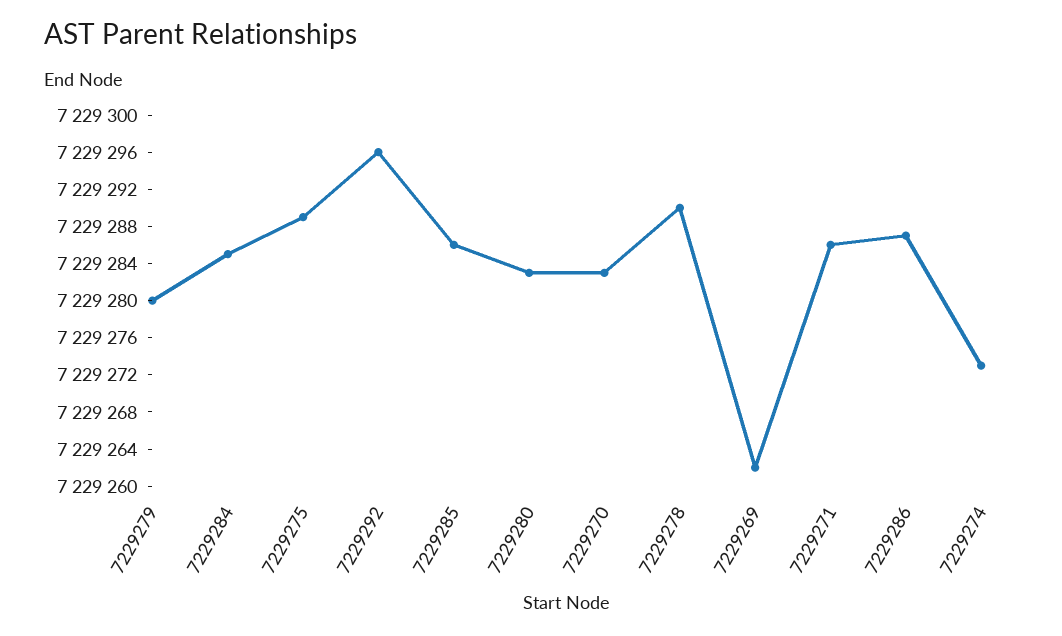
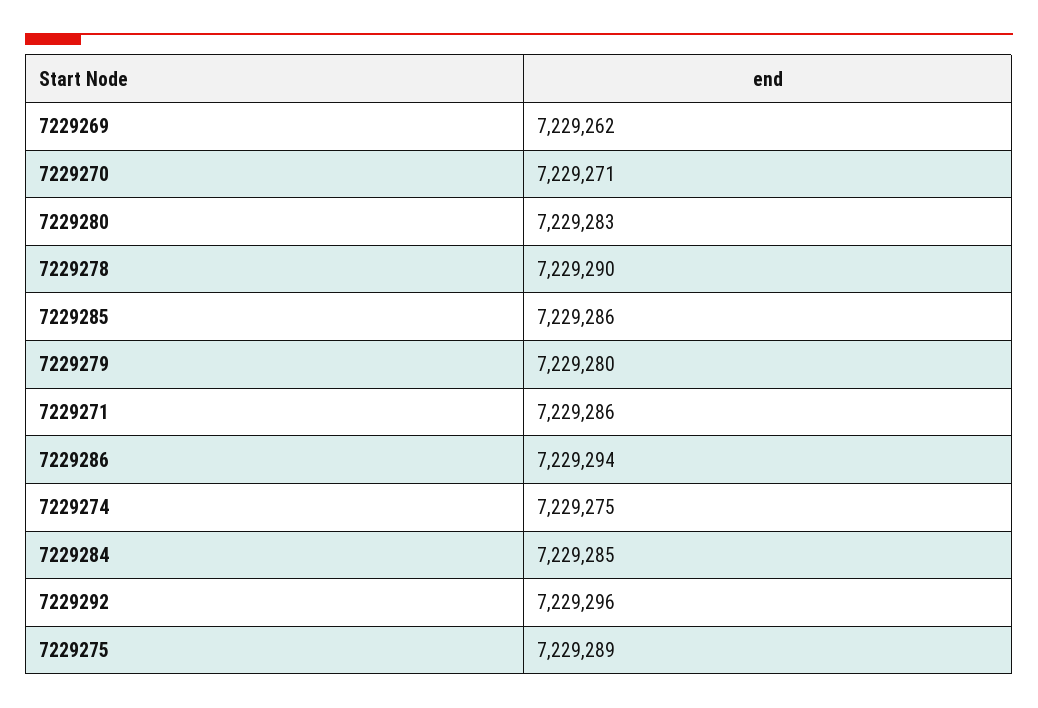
7229270: 7229283 -> 7229271
7229286: 7229287 -> 7229294
7229274: 7229273 -> 7229275

